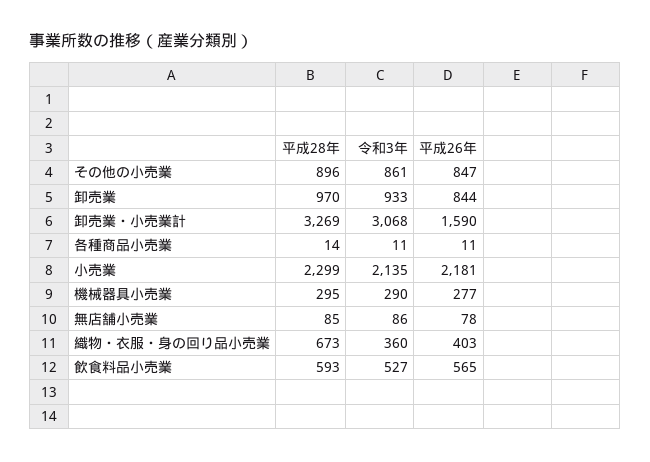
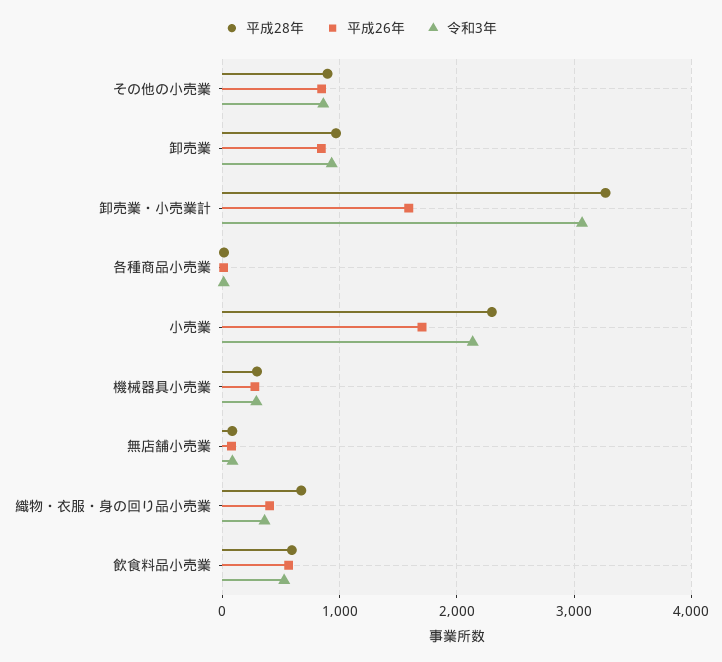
平成26年, 小売業: 2181 -> 1700

